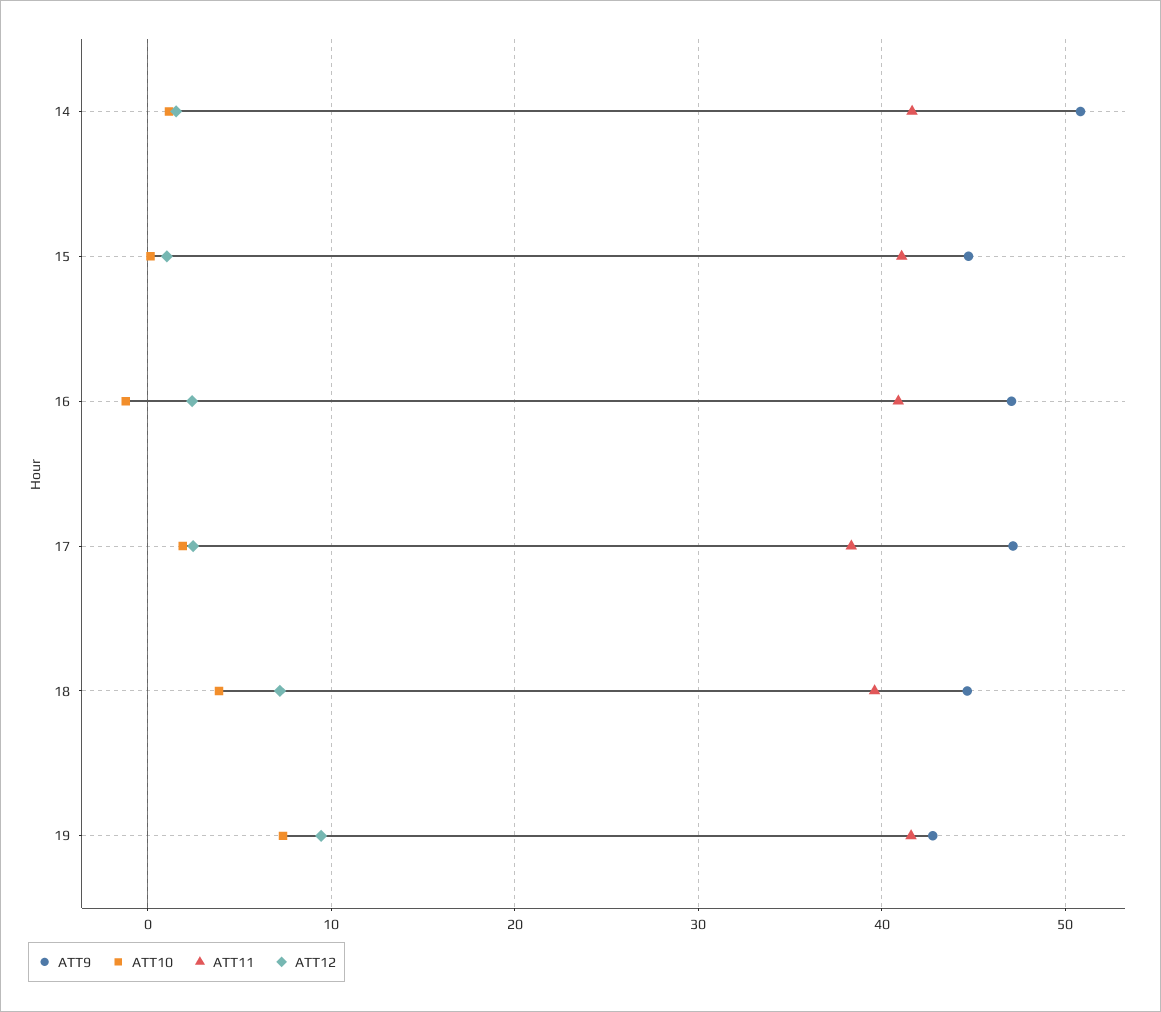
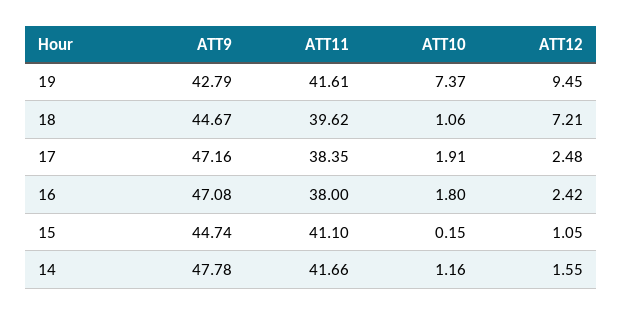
ATT9, 14: 51 -> 47.78
ATT10, 16: -1 -> 1.8
ATT11, 16: 41 -> 38
ATT10, 18: 4 -> 1.06

